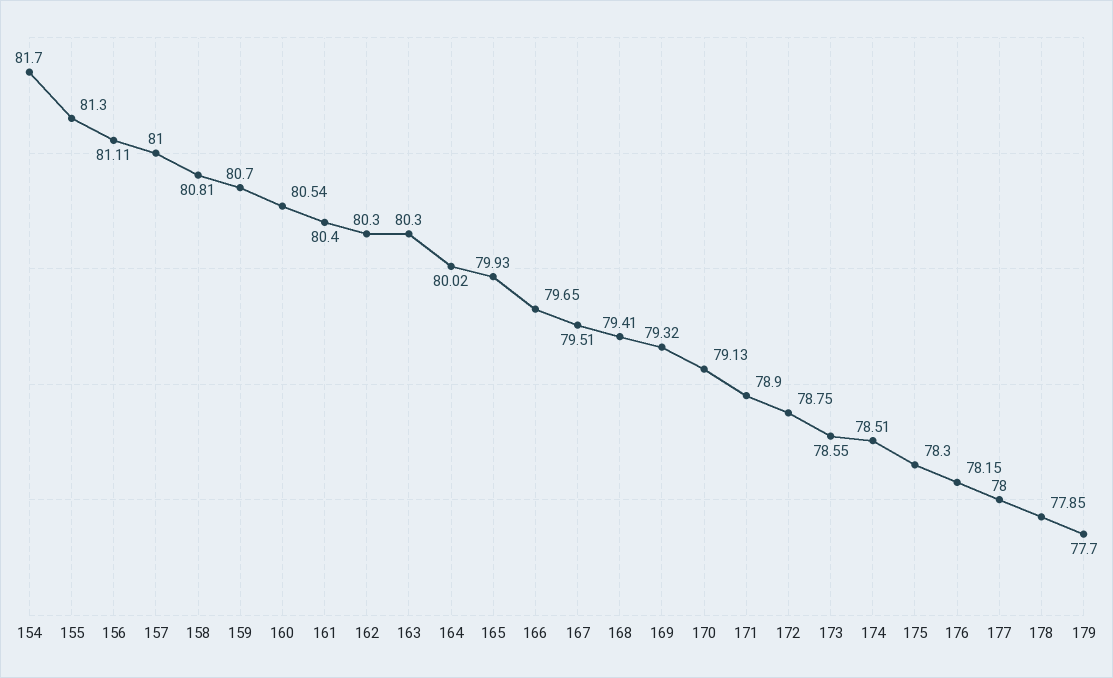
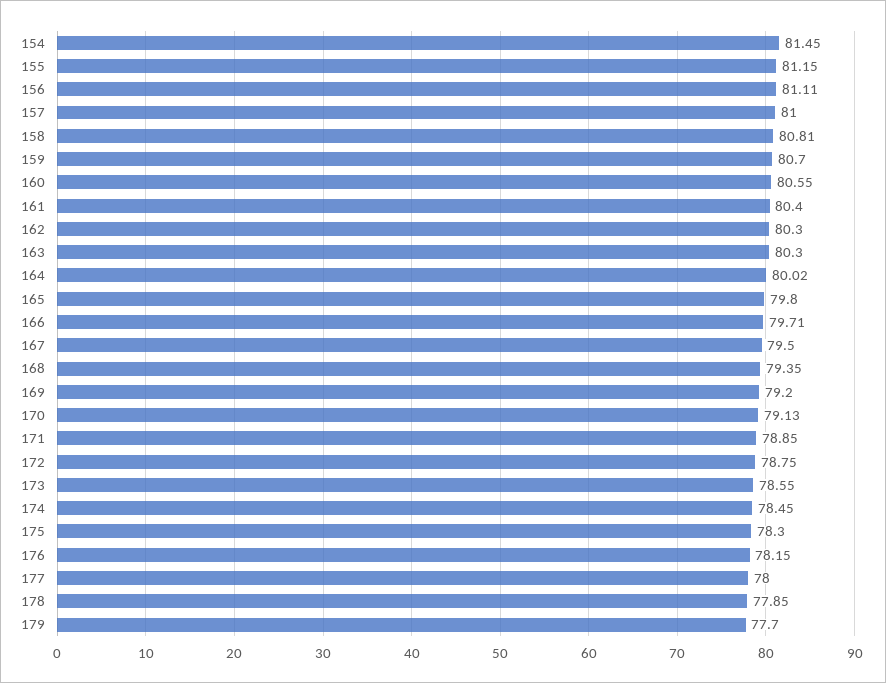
154: 81.7 -> 81.45
155: 81.3 -> 81.15
160: 80.54 -> 80.55
165: 79.93 -> 79.8
166: 79.65 -> 79.71
167: 79.51 -> 79.5
168: 79.41 -> 79.35
169: 79.32 -> 79.2
171: 78.9 -> 78.85
174: 78.51 -> 78.45

